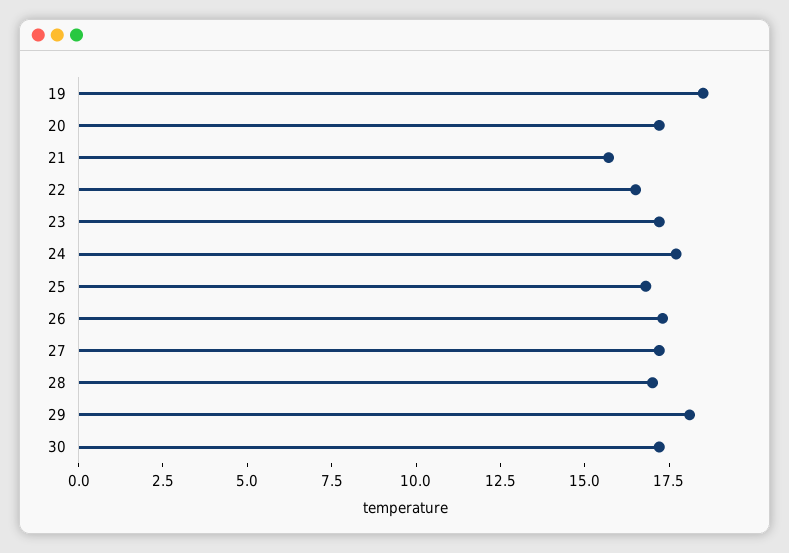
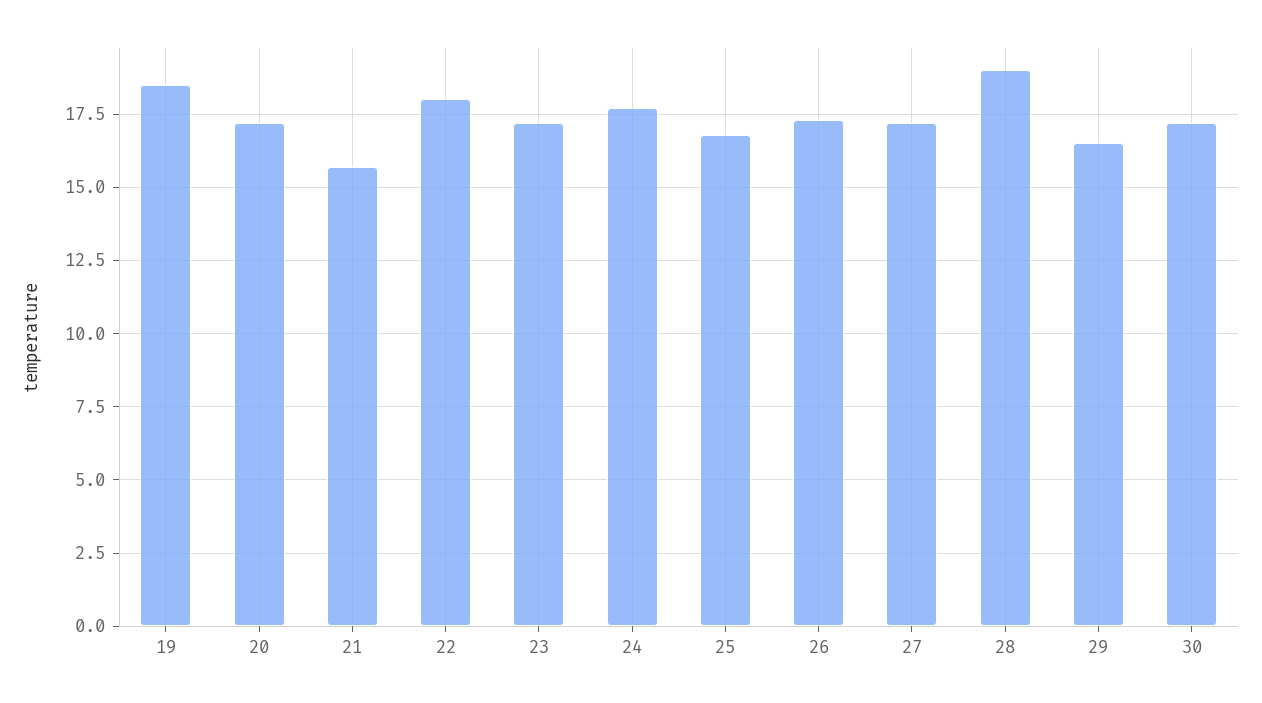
22: 16.5 -> 18
28: 17 -> 19
29: 18 -> 16.5

